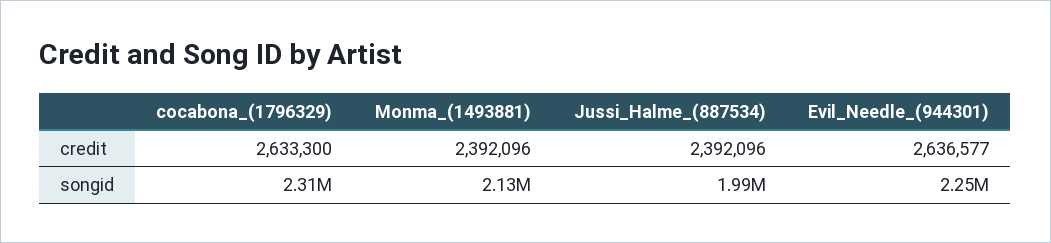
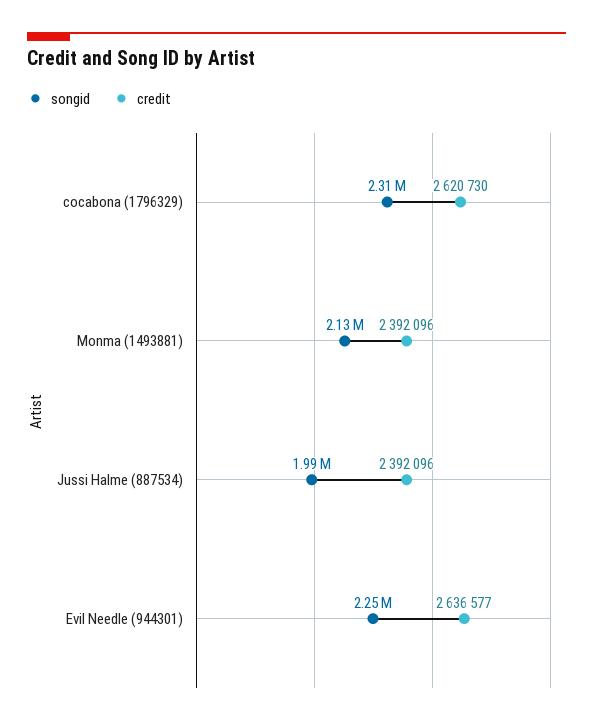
credit, cocabona_(1796329): 2633300 -> 2620730

